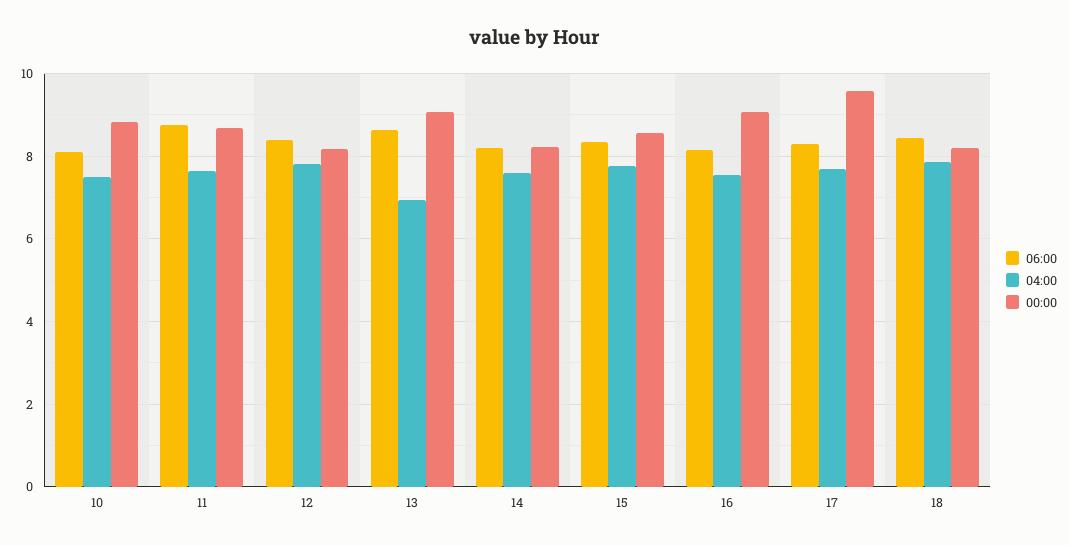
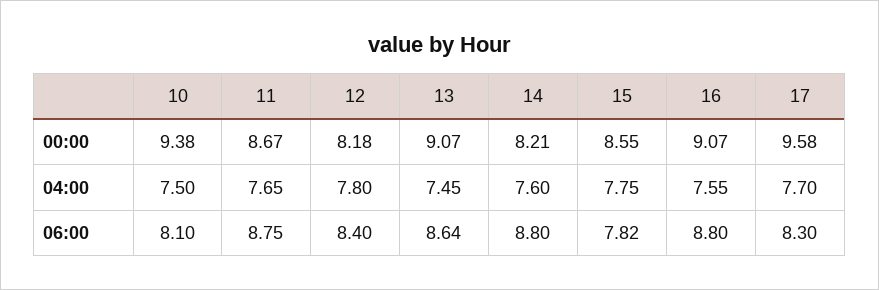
00:00, 10: 8.8 -> 9.38
04:00, 13: 7 -> 7.45
06:00, 14: 8.2 -> 8.8
06:00, 15: 8.4 -> 7.82
06:00, 16: 8.2 -> 8.8
06:00, 18: 8.4 -> none
04:00, 18: 7.8 -> none
00:00, 18: 8.2 -> none

